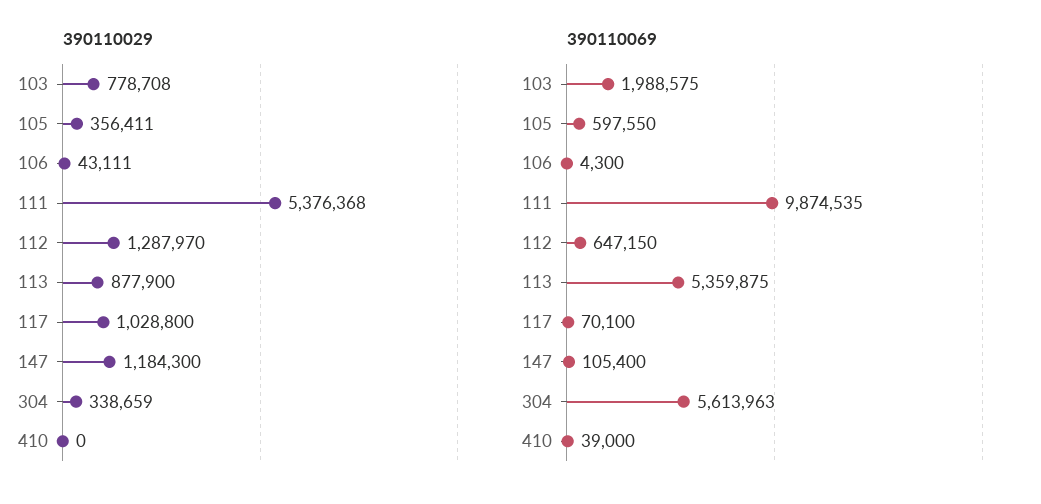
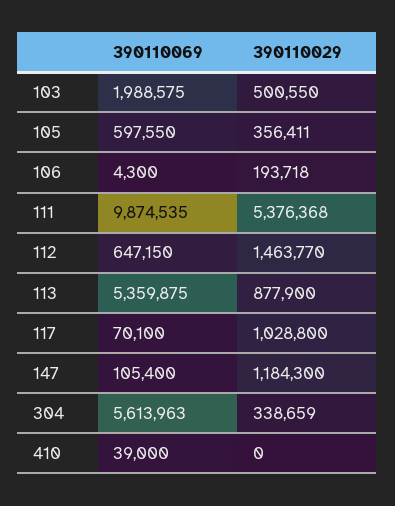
390110029, 103: 778708 -> 500550
390110029, 106: 43111 -> 193718
390110029, 112: 1287970 -> 1463770

